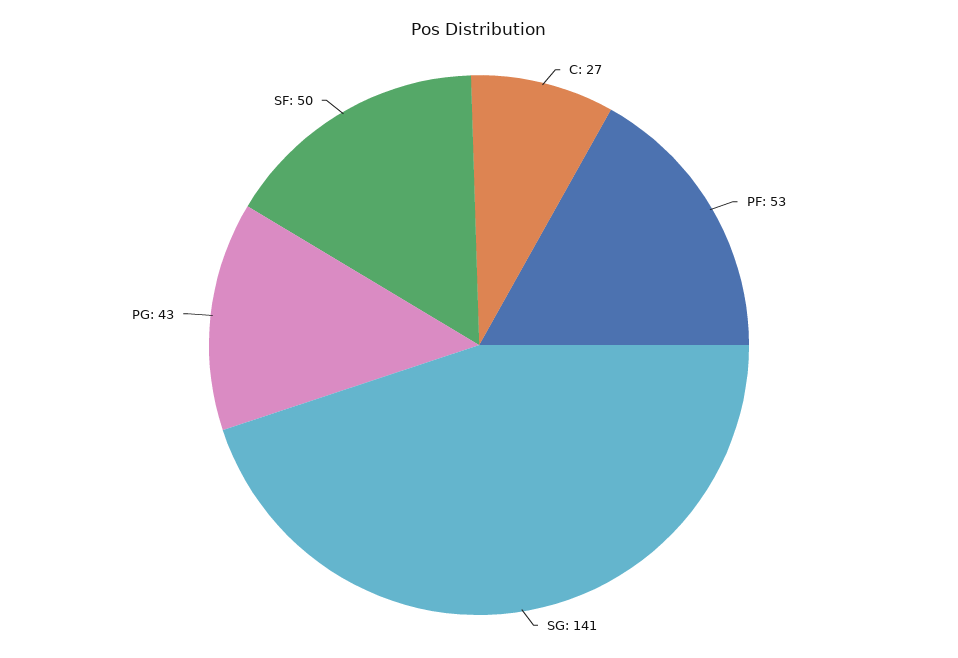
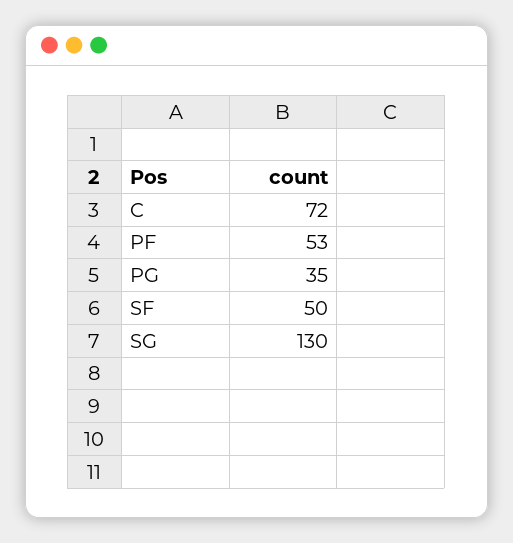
C: 27 -> 72
SG: 141 -> 130
PG: 43 -> 35

